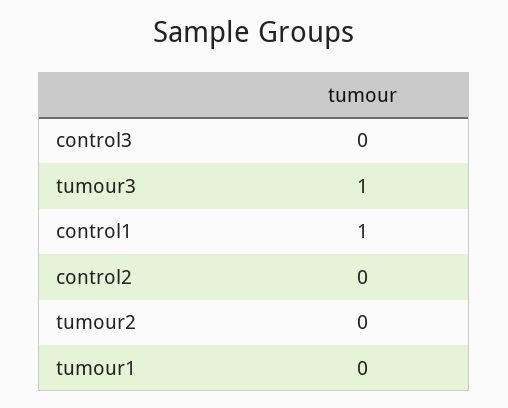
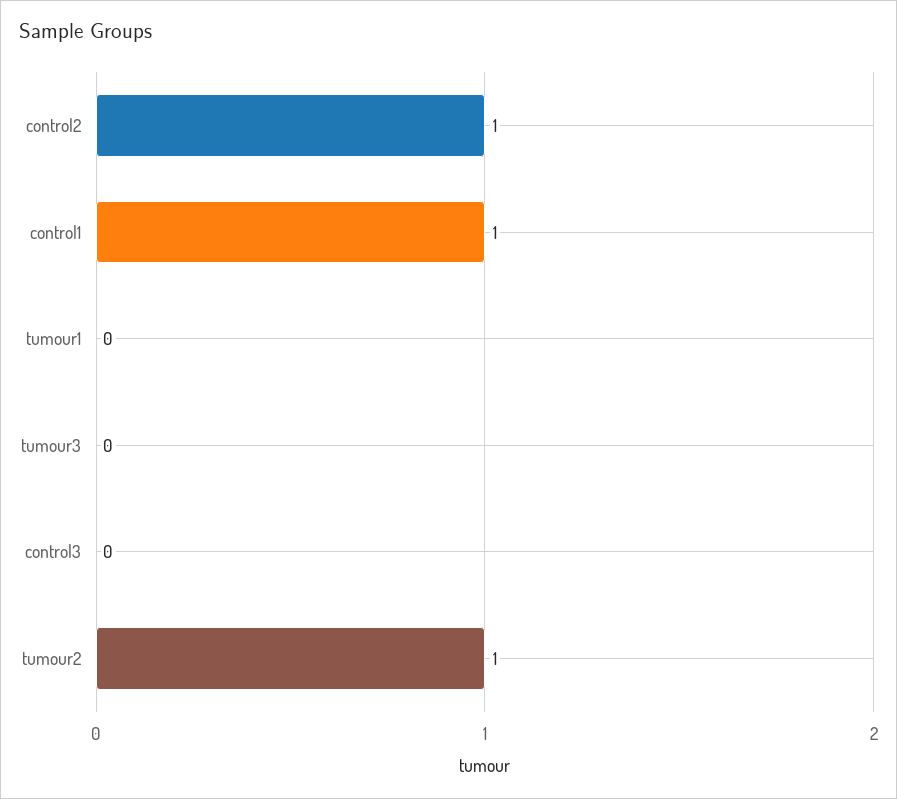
tumour3: 1 -> 0
control2: 0 -> 1
tumour2: 0 -> 1

